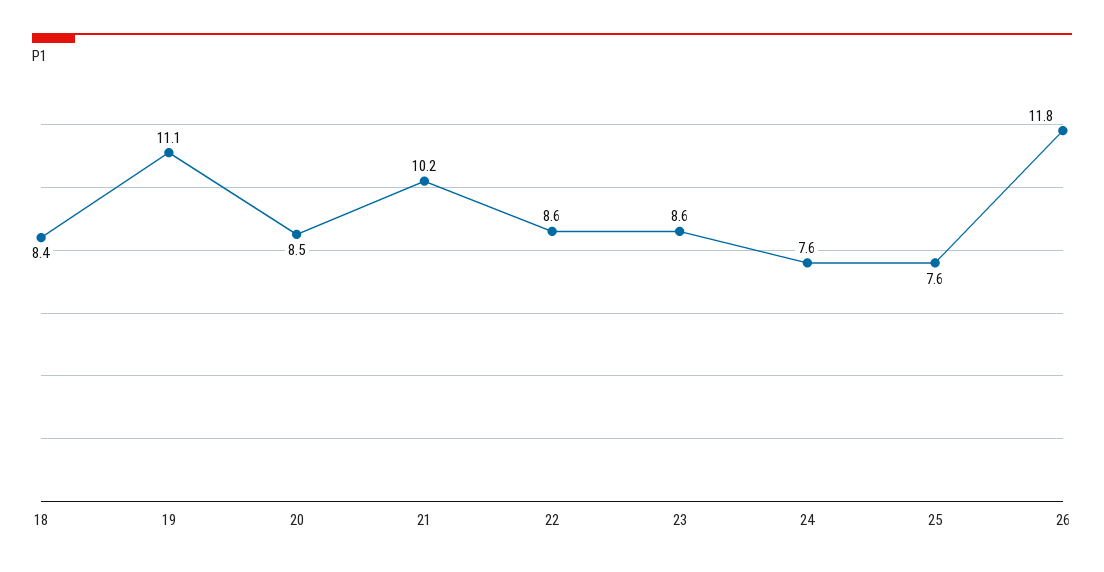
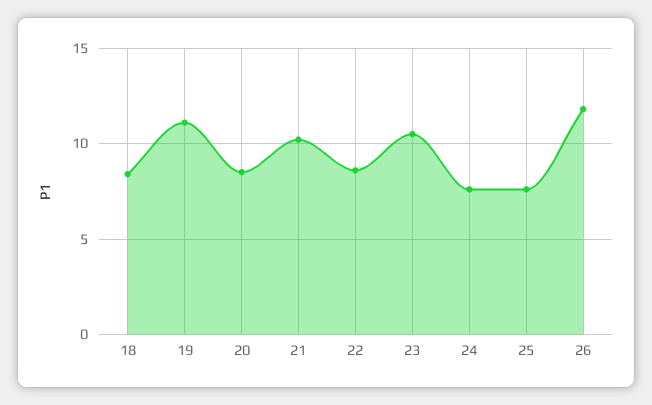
23: 8.6 -> 10.5

